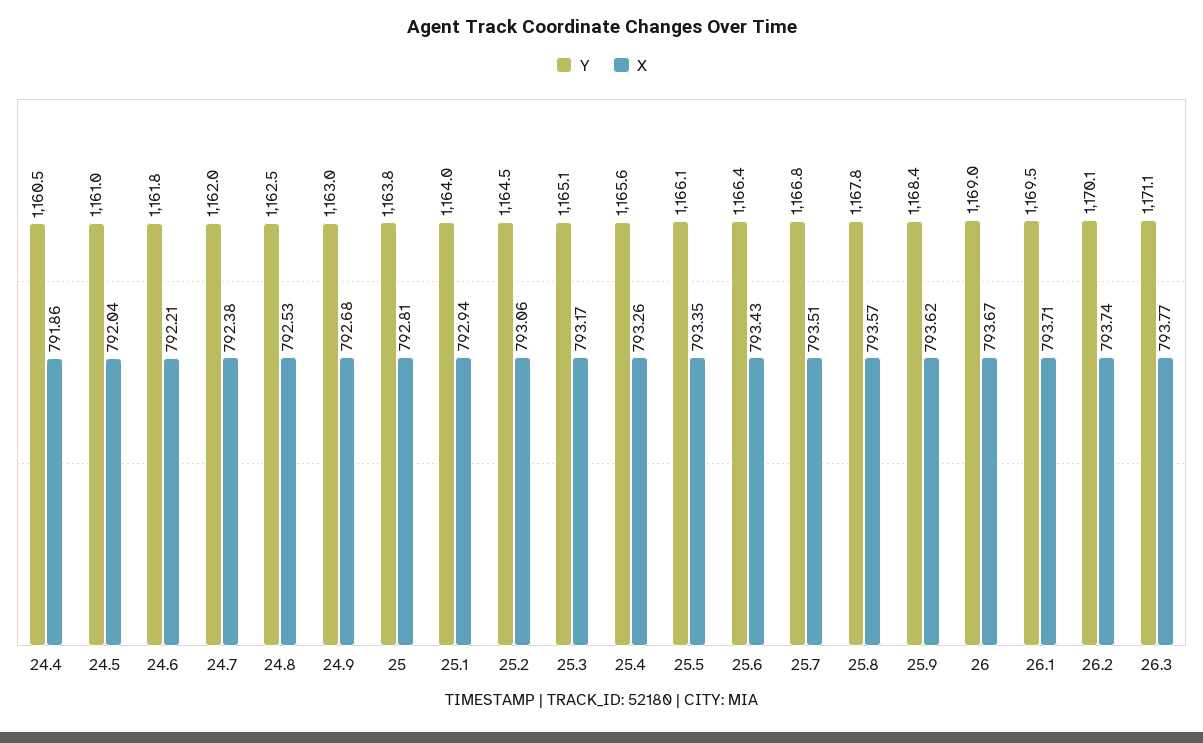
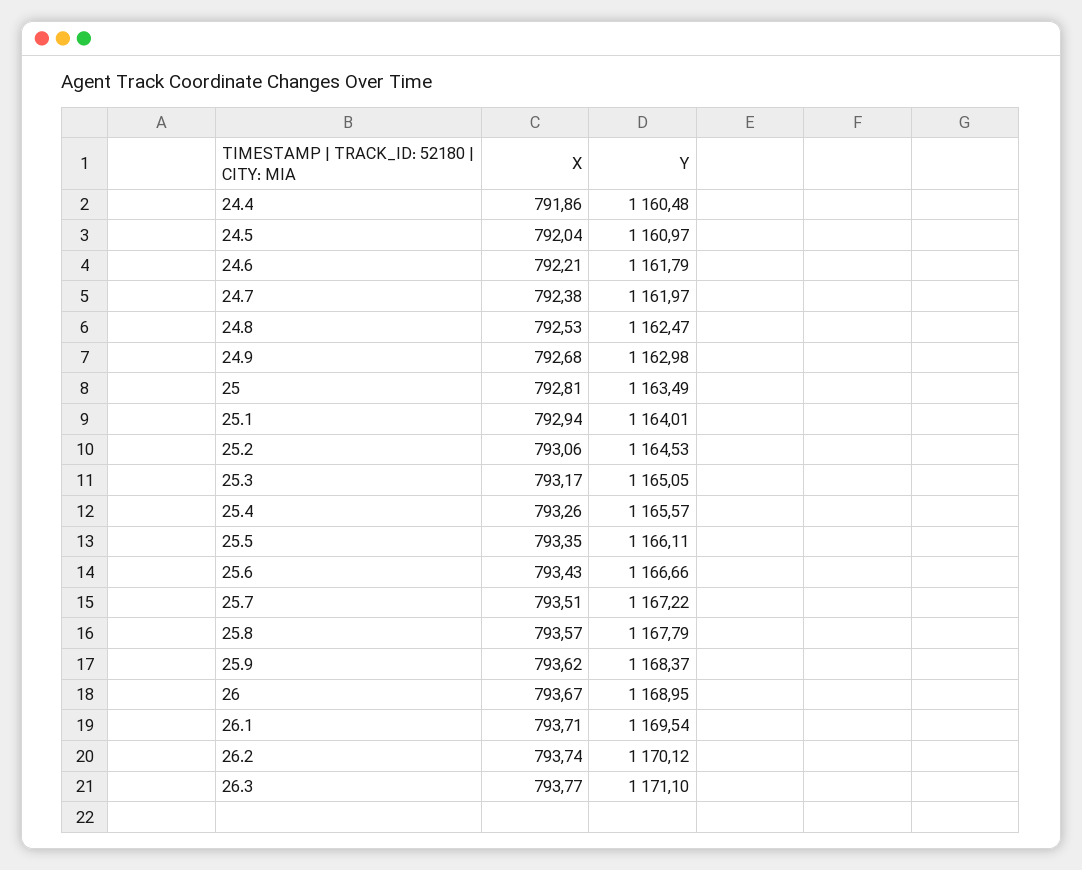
Y, 25: 1163.8 -> 1163.49
Y, 25.6: 1166.4 -> 1166.66
Y, 25.7: 1166.8 -> 1167.22

